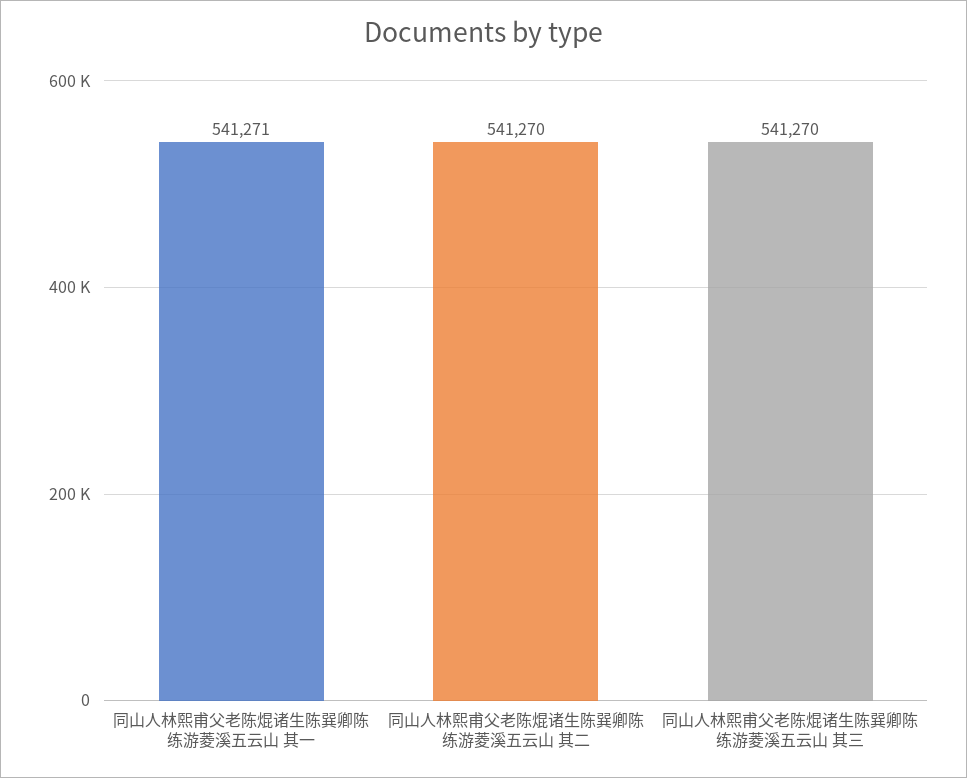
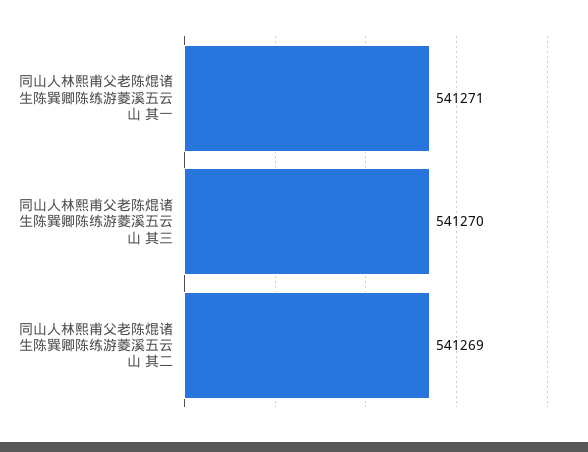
同山人林熙甫父老陈焜诸生陈巽卿陈练游菱溪五云山 其二: 541270 -> 541269

